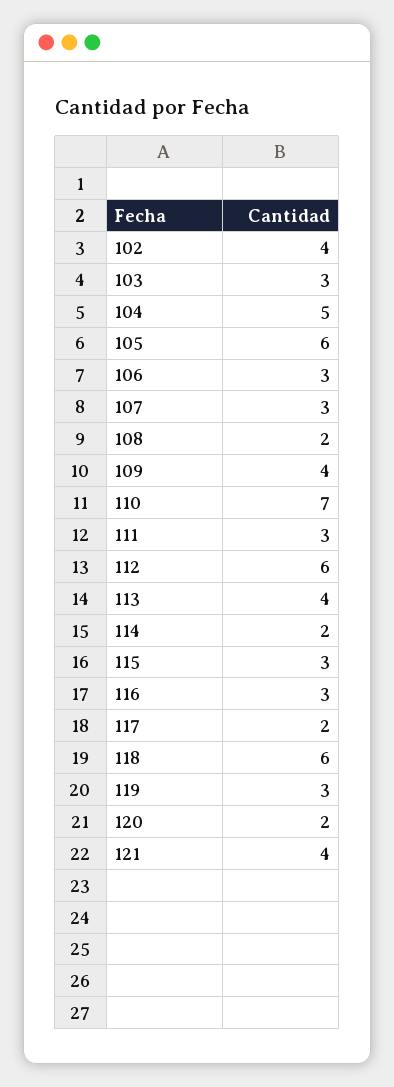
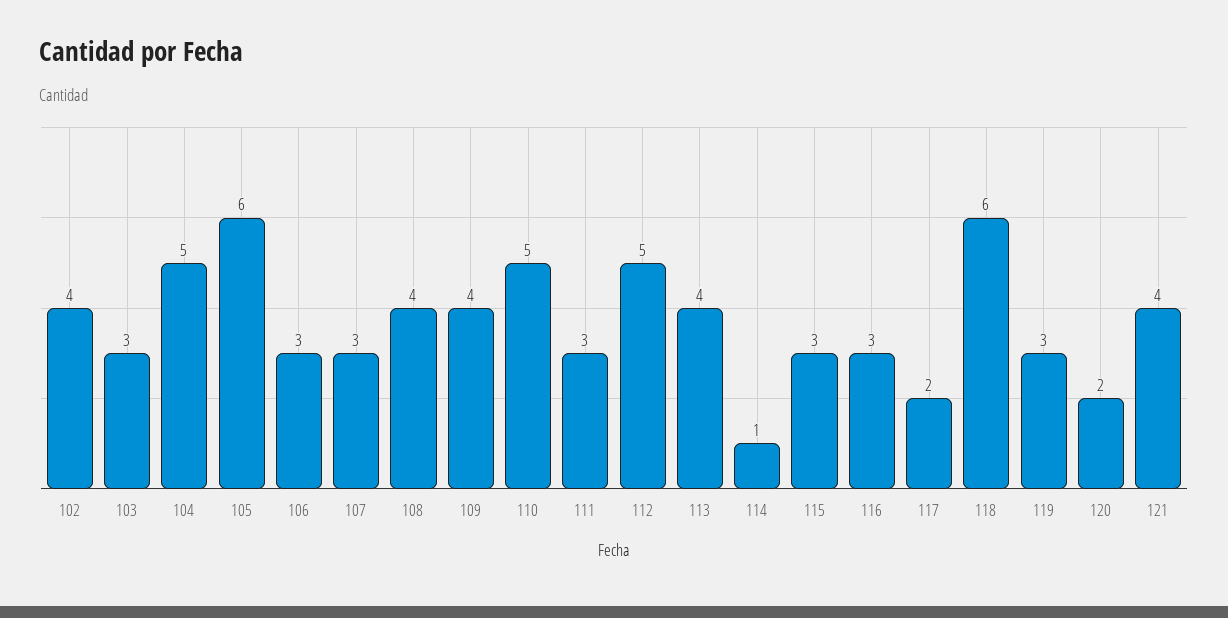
108: 2 -> 4
110: 7 -> 5
112: 6 -> 5
114: 2 -> 1

